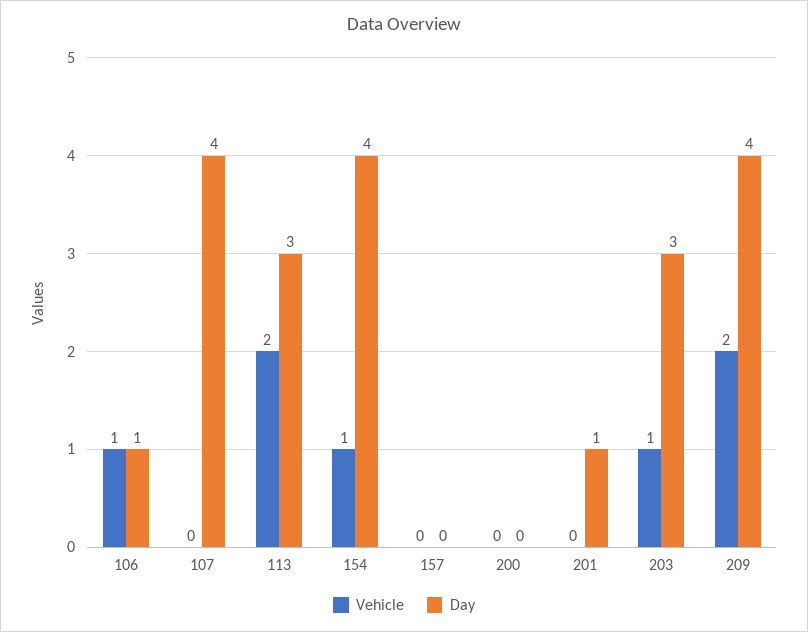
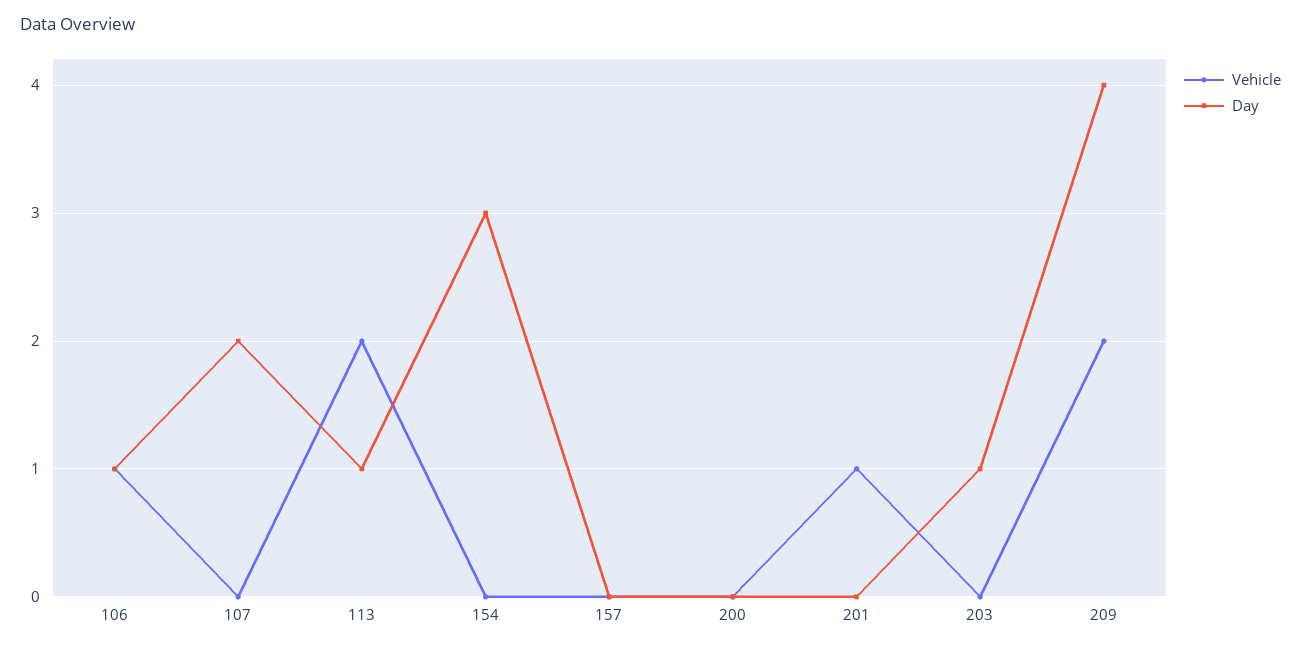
Day, 107: 4 -> 2
Day, 113: 3 -> 1
Vehicle, 154: 1 -> 0
Day, 154: 4 -> 3
Vehicle, 201: 0 -> 1
Day, 201: 1 -> 0
Vehicle, 203: 1 -> 0
Day, 203: 3 -> 1

